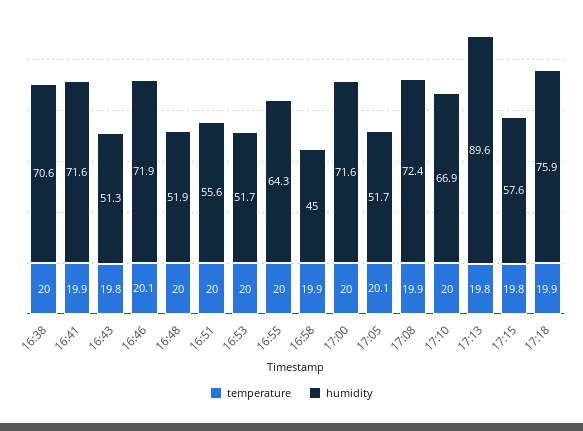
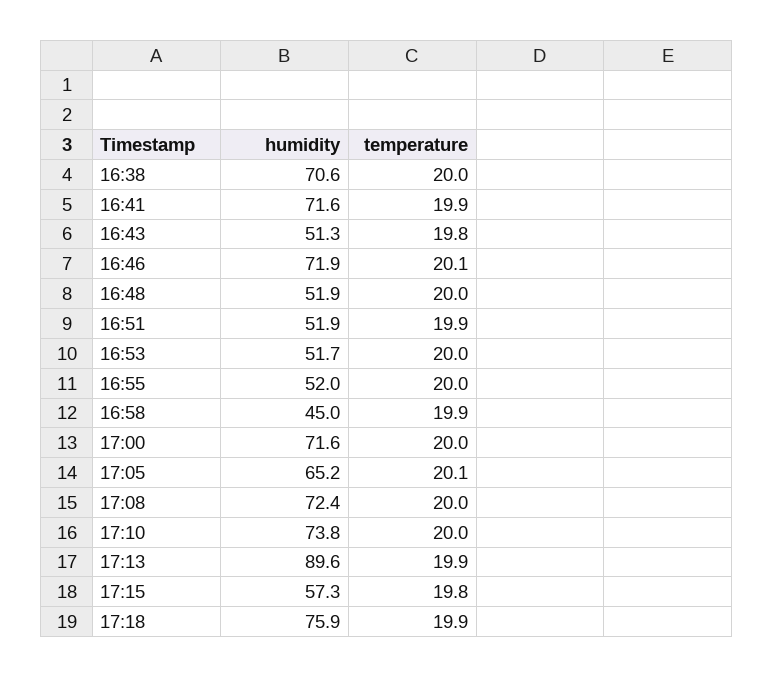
temperature, 16:51: 20 -> 19.9
humidity, 16:51: 55.6 -> 51.9
humidity, 16:55: 64.3 -> 52
humidity, 17:05: 51.7 -> 65.2
temperature, 17:08: 19.9 -> 20
humidity, 17:10: 66.9 -> 73.8
temperature, 17:13: 19.8 -> 19.9
humidity, 17:15: 57.6 -> 57.3

